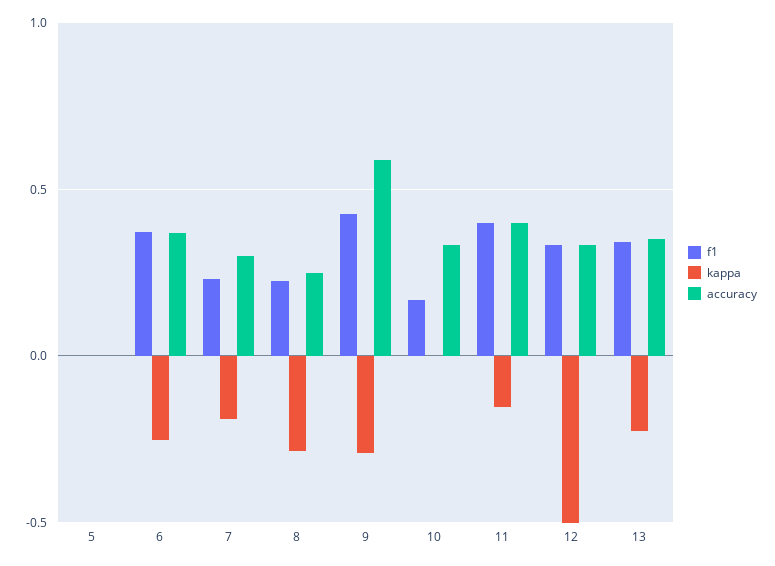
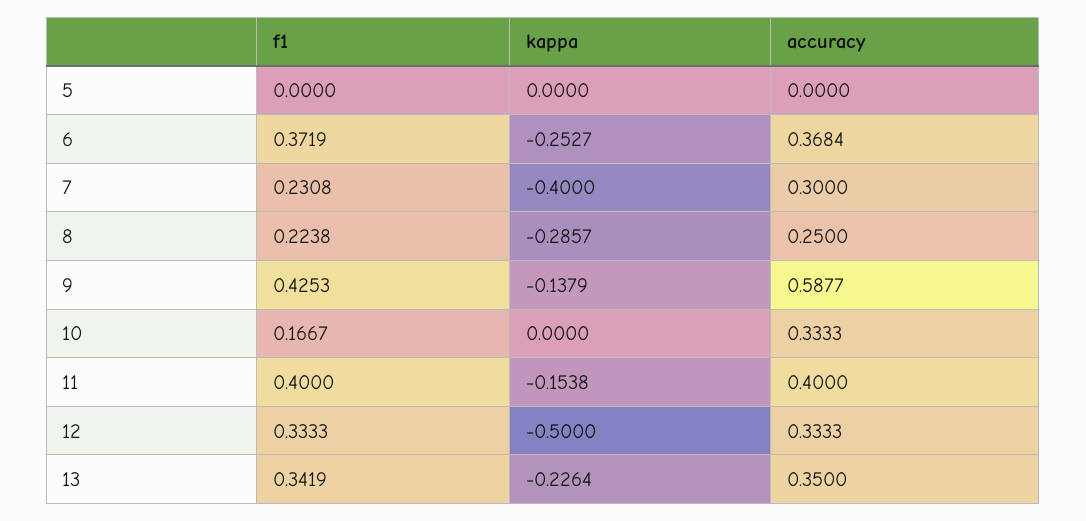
kappa, 7: -0.2 -> -0.4
kappa, 9: -0.3 -> -0.1379

